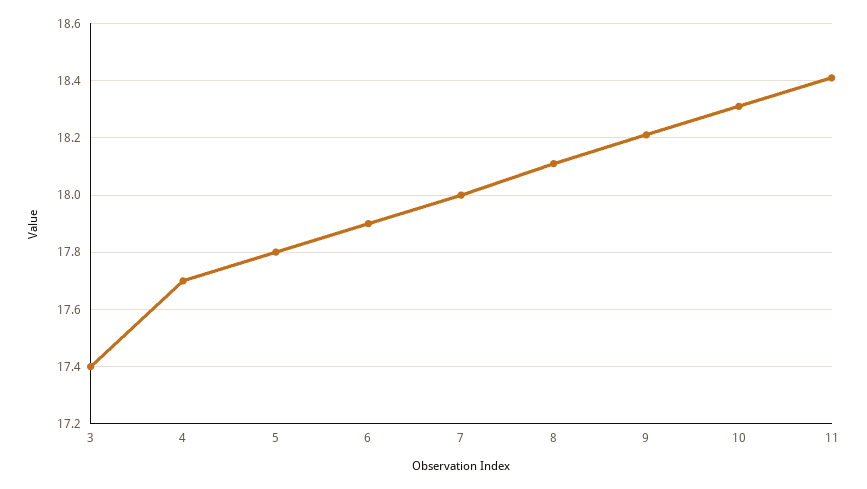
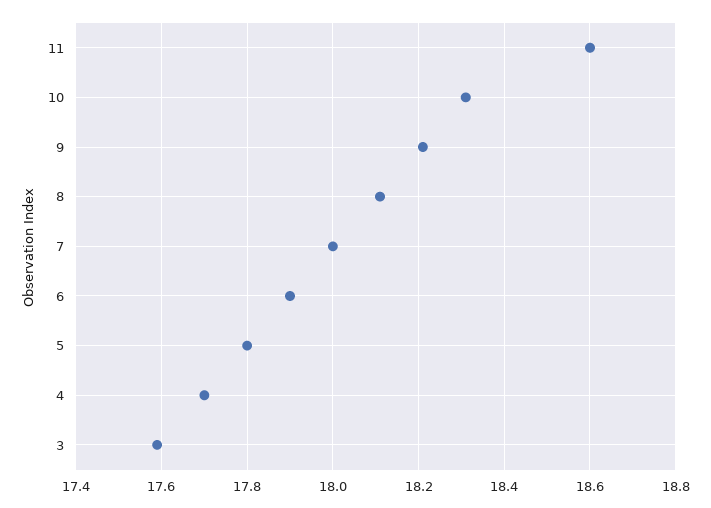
3: 17.4 -> 17.6
11: 18.4 -> 18.6

